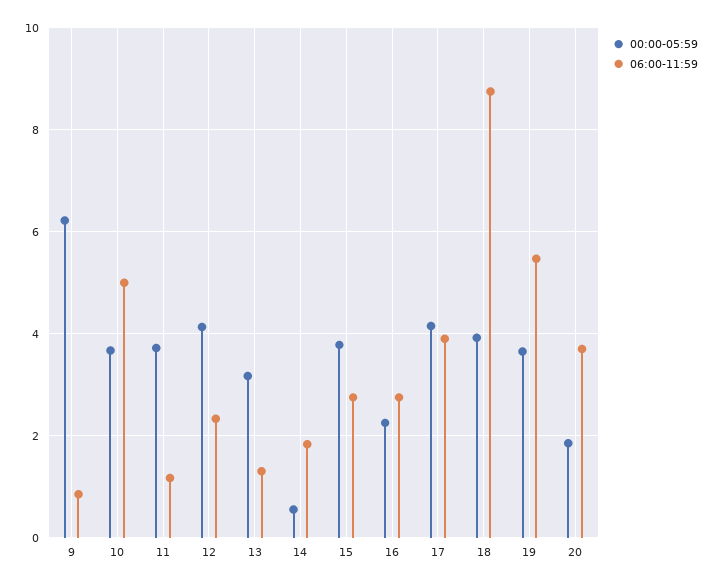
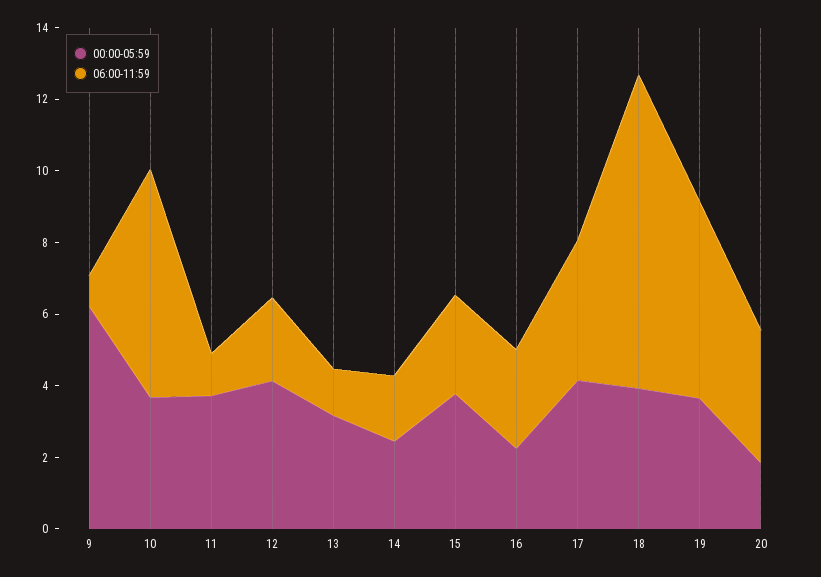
06:00-11:59, 10: 5 -> 6.5
00:00-05:59, 14: 0.6 -> 2.5

